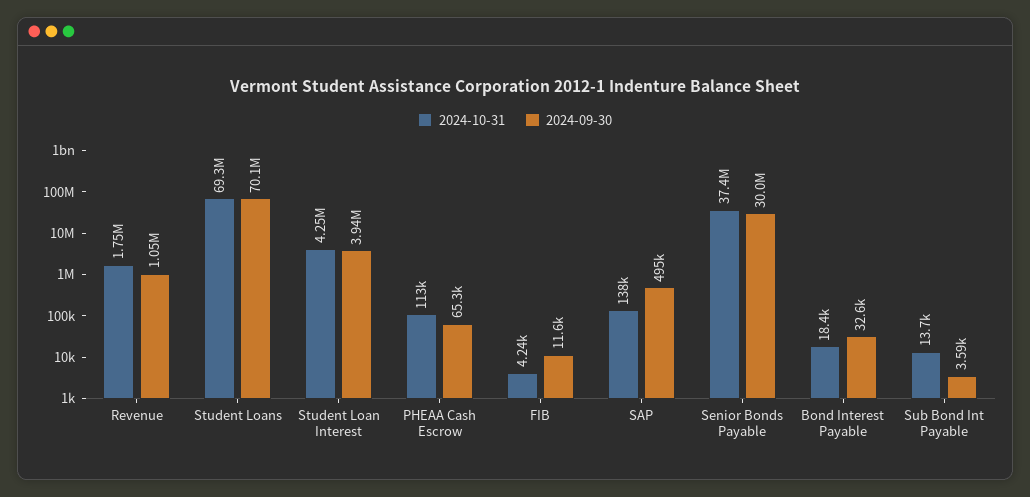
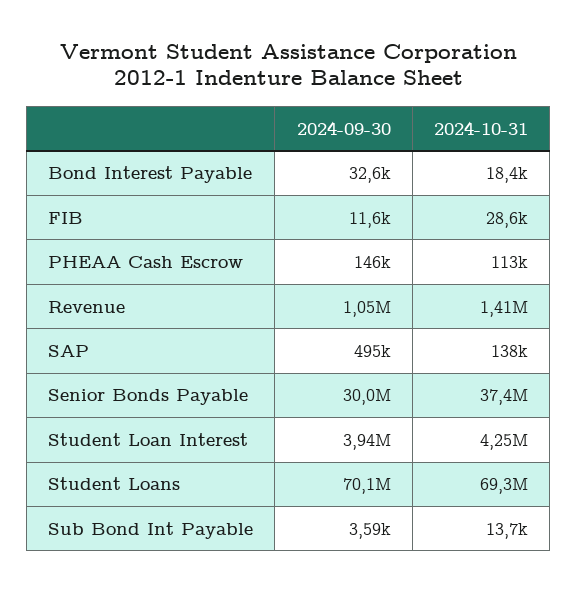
2024-10-31, Revenue: 1750000 -> 1410000
2024-09-30, PHEAA Cash Escrow: 65300 -> 146000
2024-10-31, FIB: 4240 -> 28600

